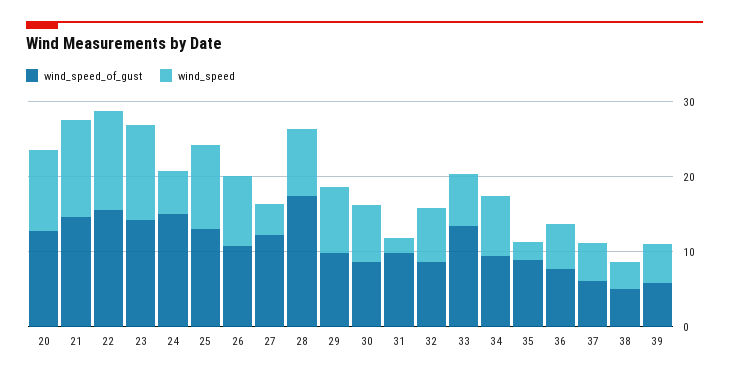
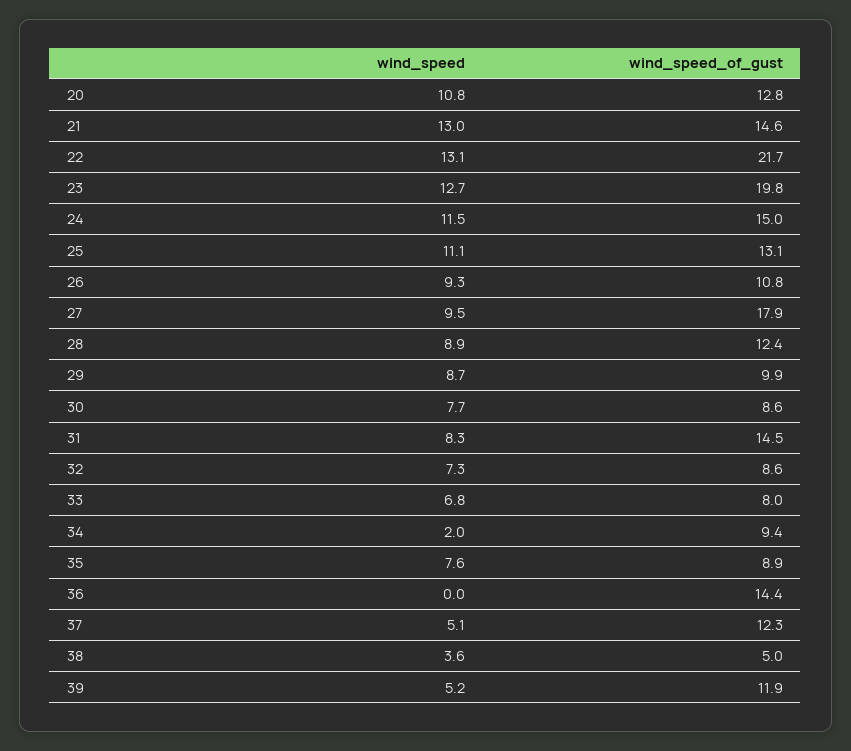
wind_speed_of_gust, 22: 16 -> 21.7
wind_speed_of_gust, 23: 14 -> 19.8
wind_speed, 24: 6 -> 11.5
wind_speed_of_gust, 27: 12 -> 17.9
wind_speed, 27: 4 -> 9.5
wind_speed_of_gust, 28: 18 -> 12.4
wind_speed_of_gust, 31: 10 -> 14.5
wind_speed, 31: 2 -> 8.3
wind_speed_of_gust, 33: 14 -> 8
wind_speed, 34: 8 -> 2
wind_speed, 35: 2 -> 7.6
wind_speed_of_gust, 36: 8 -> 14.4
wind_speed, 36: 6 -> 0
wind_speed_of_gust, 37: 6 -> 12.3
wind_speed_of_gust, 39: 6 -> 11.9

